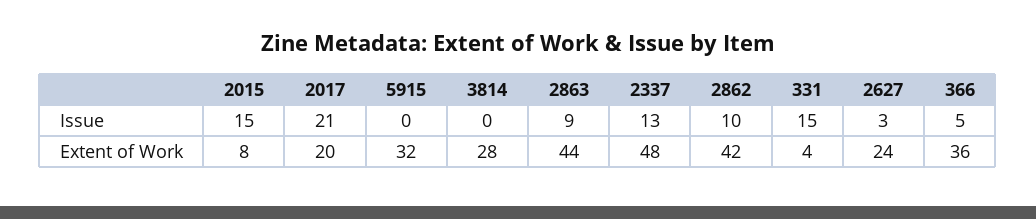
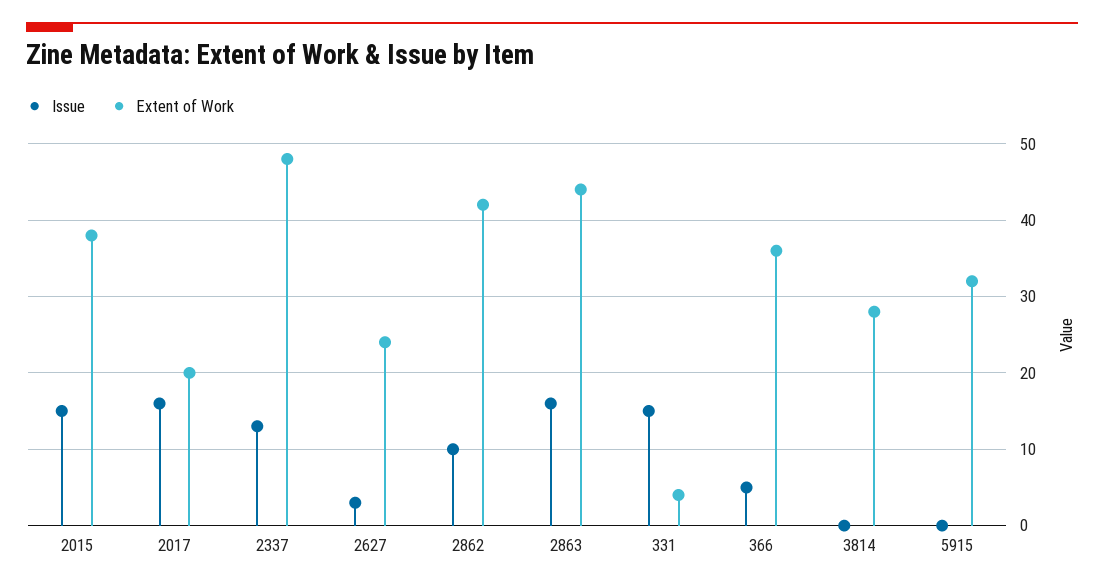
Issue, 2017: 21 -> 16
Issue, 2863: 9 -> 16
Extent of Work, 2015: 8 -> 38

